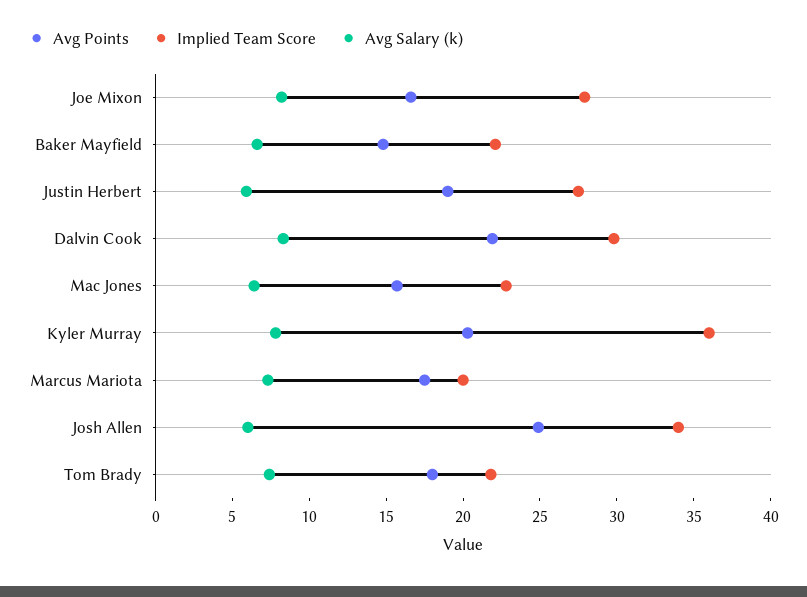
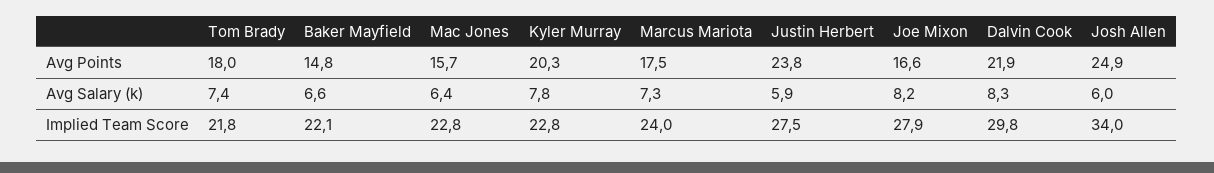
Avg Points, Justin Herbert: 19 -> 23.8
Implied Team Score, Kyler Murray: 36 -> 22.8
Implied Team Score, Marcus Mariota: 20 -> 24

